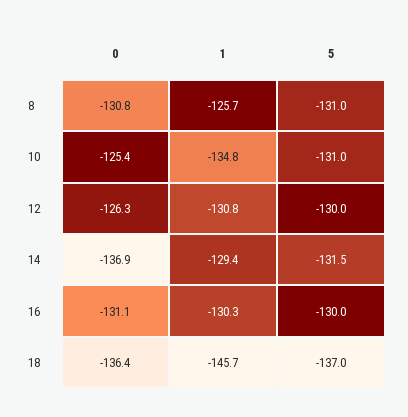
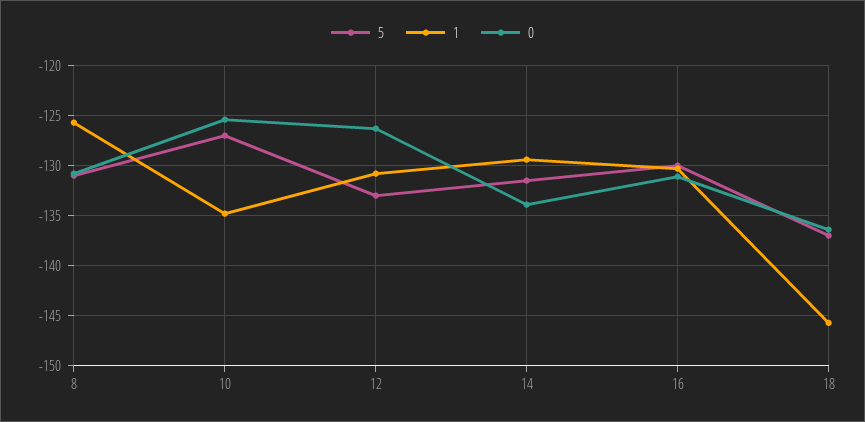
5, 10: -131 -> -127
5, 12: -130 -> -133
0, 14: -136.9 -> -134

